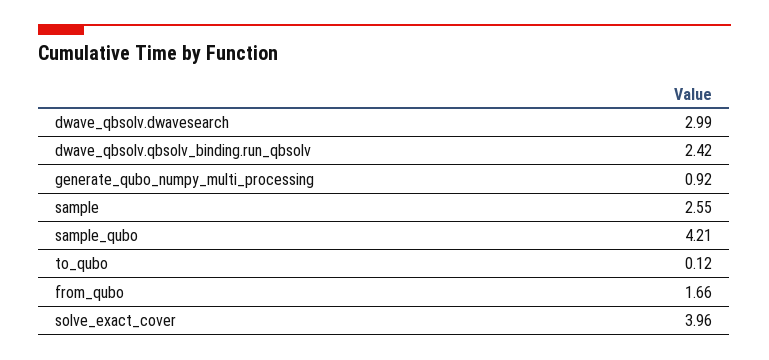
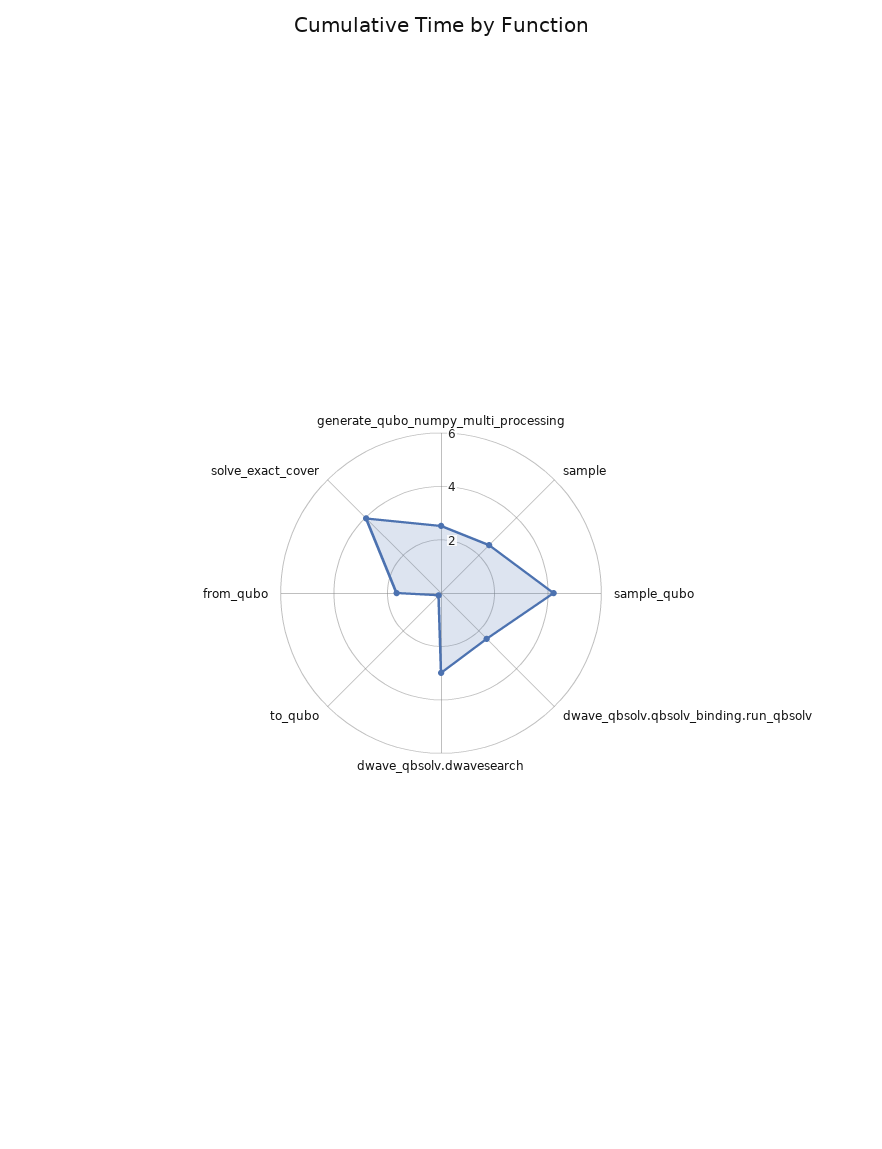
generate_qubo_numpy_multi_processing: 0.92 -> 2.5

